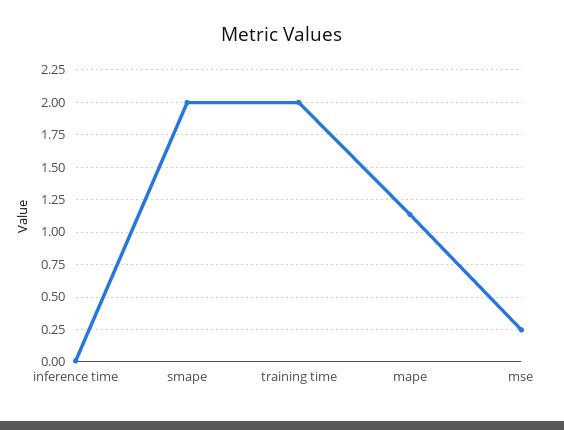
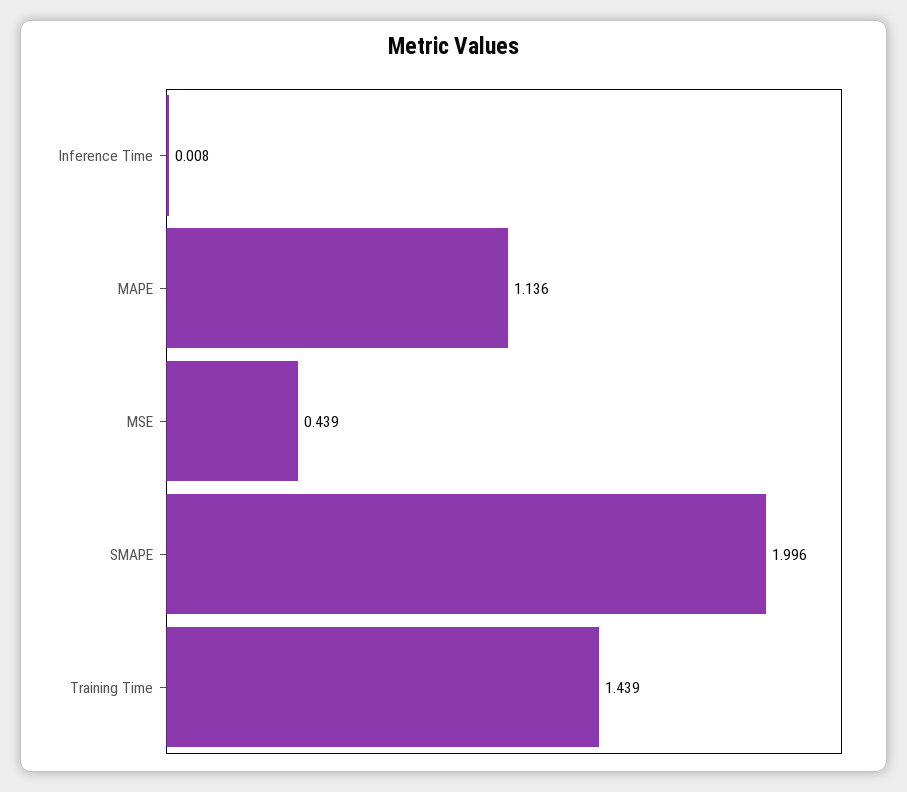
training time: 2 -> 1.439
mse: 0.25 -> 0.439

